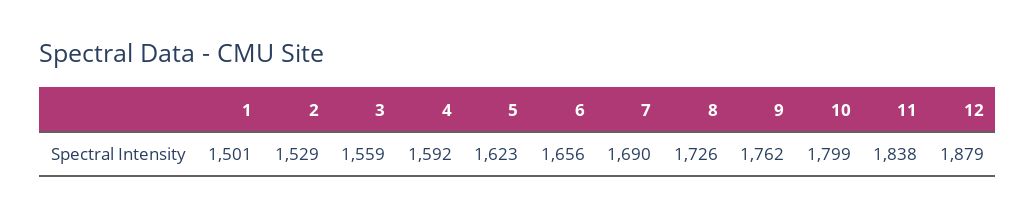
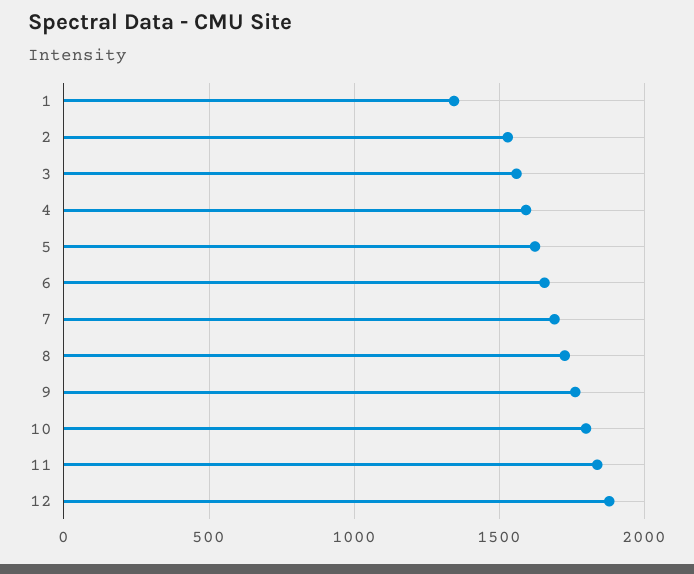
1: 1501 -> 1350

